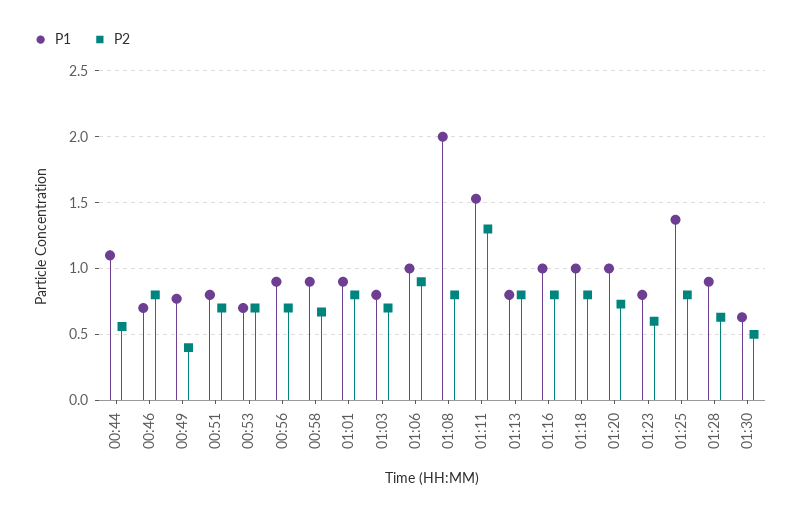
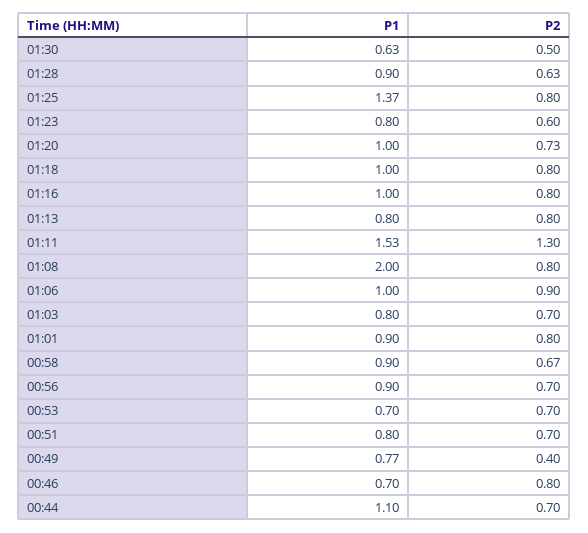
P2, 00:44: 0.55 -> 0.7

